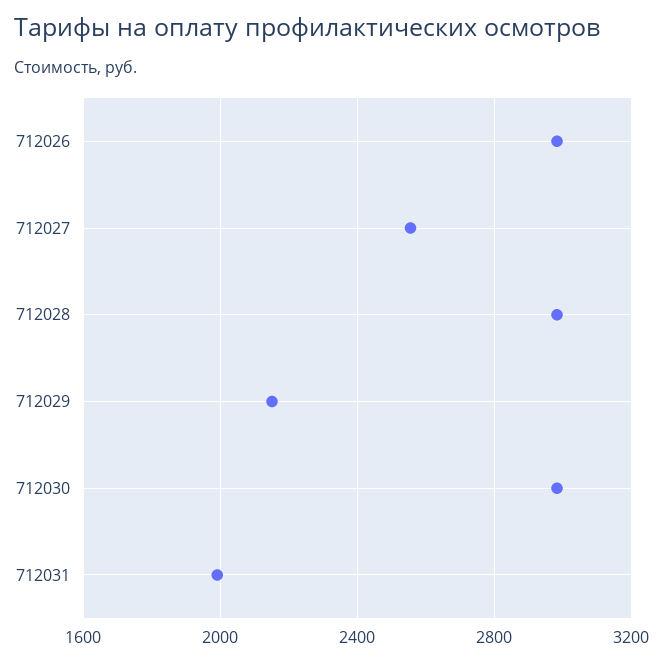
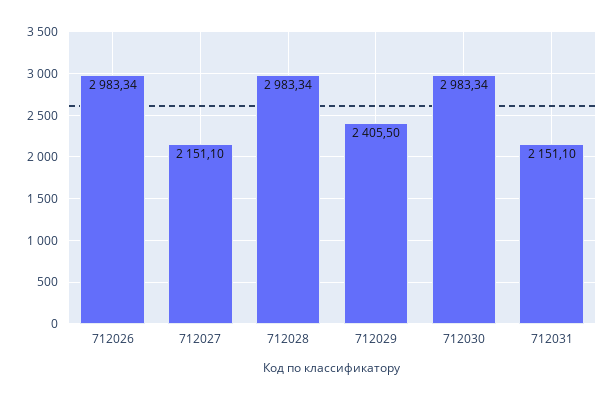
712027: 2550 -> 2151.1
712029: 2150 -> 2405.5
712031: 2000 -> 2151.1

